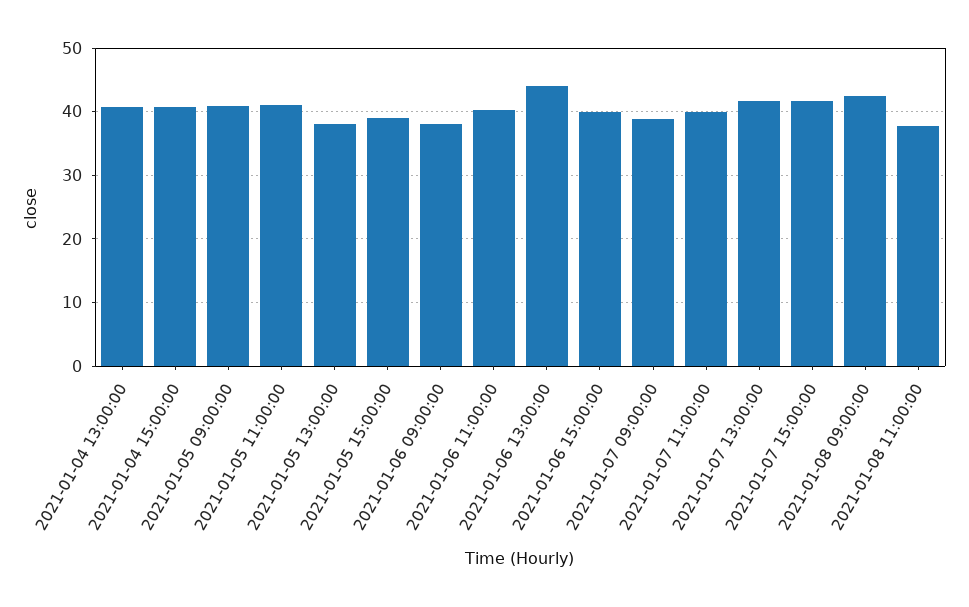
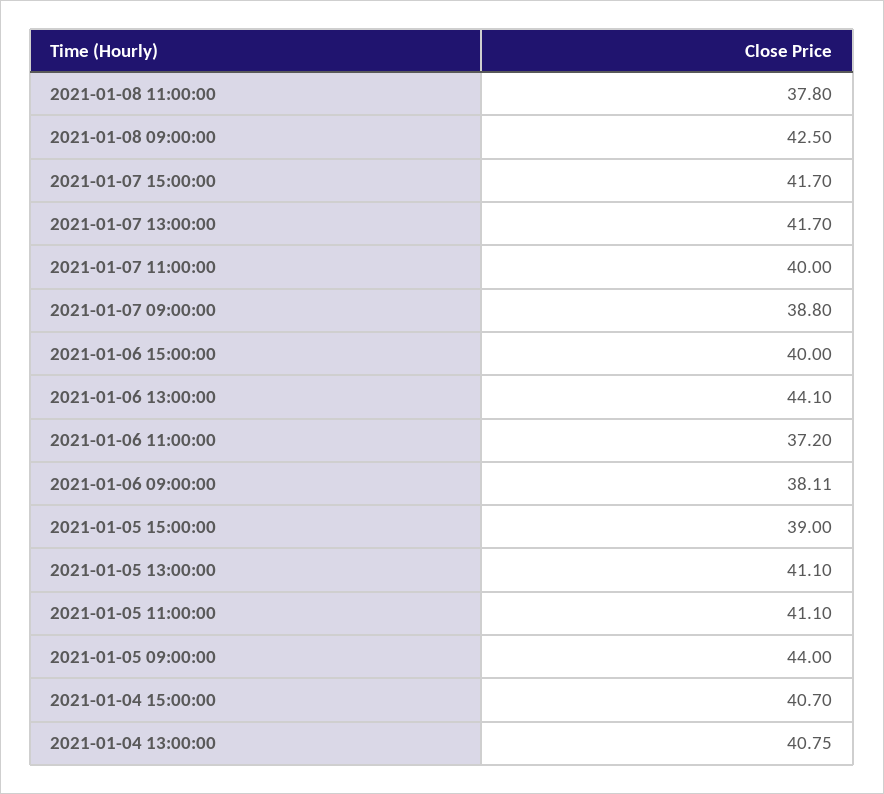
2021-01-05 09:00:00: 41 -> 44
2021-01-05 13:00:00: 38 -> 41.1
2021-01-06 11:00:00: 40 -> 37.2

